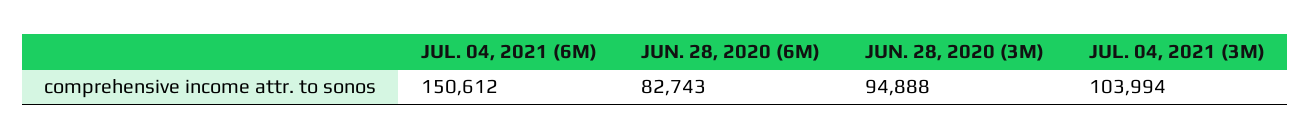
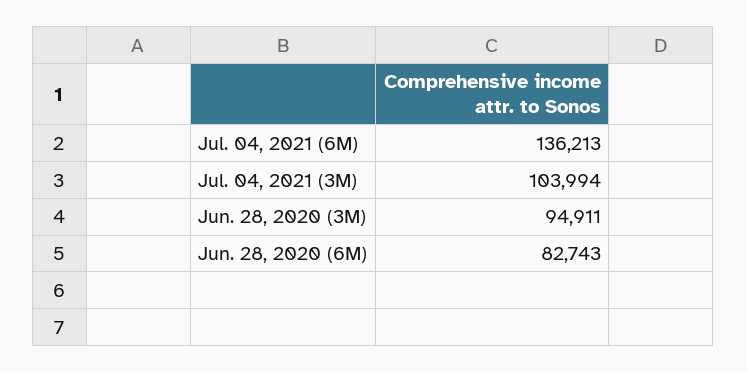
JUL. 04, 2021 (6M): 150612 -> 136213
JUN. 28, 2020 (3M): 94888 -> 94911

